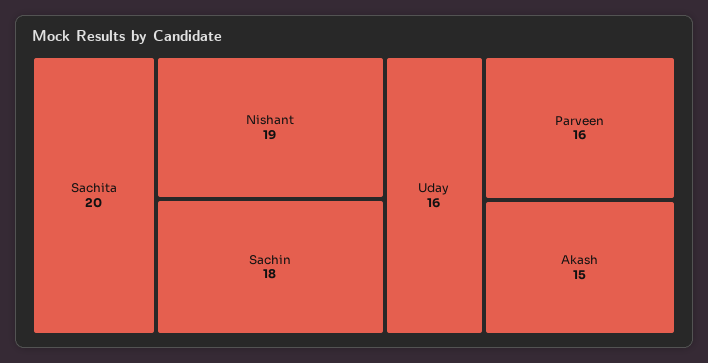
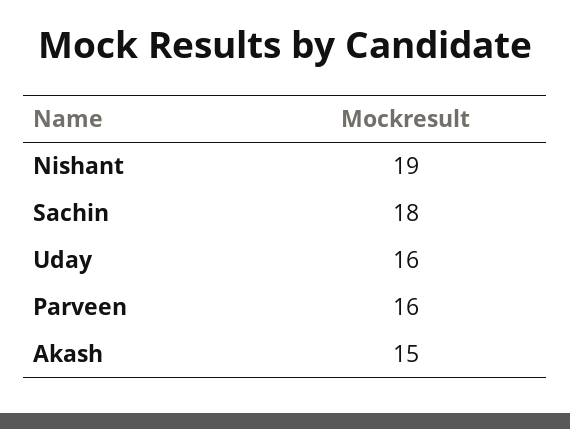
Sachita: 20 -> none

